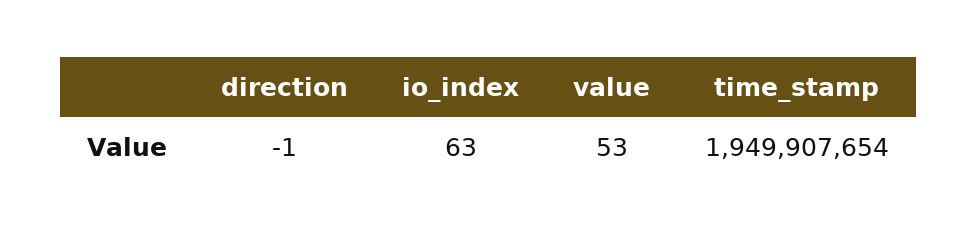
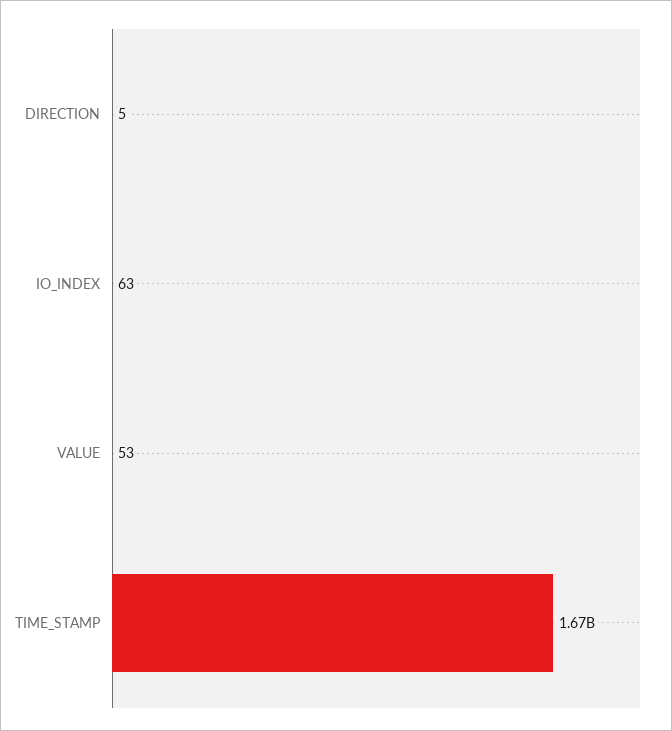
direction: -1 -> 5
time_stamp: 1949907654 -> 1670000000

